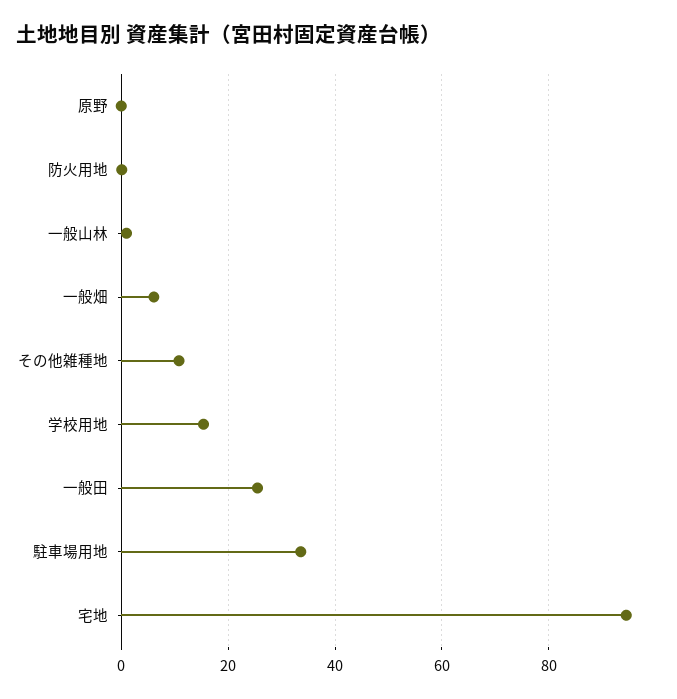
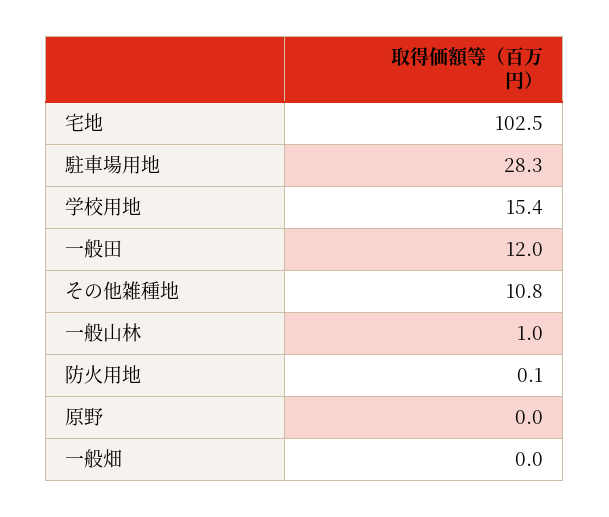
一般畑: 6 -> 0
一般田: 26 -> 12
駐車場用地: 34 -> 28.3
宅地: 94 -> 102.5

